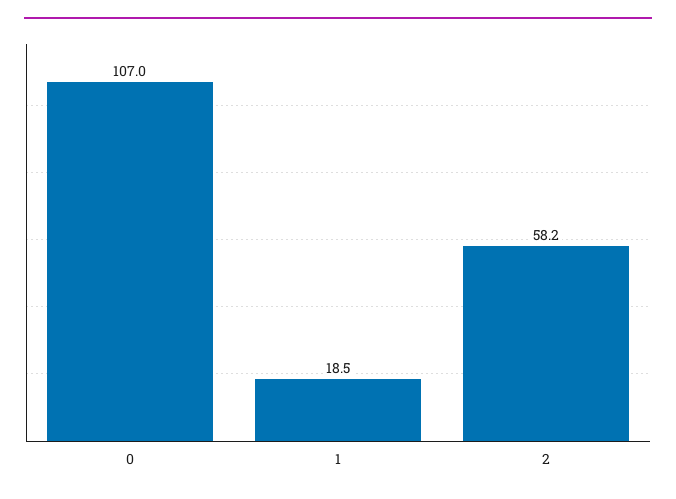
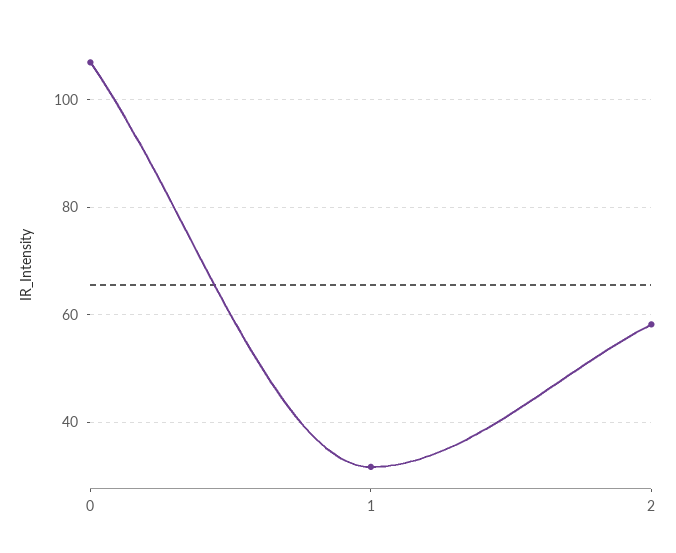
1: 18.5 -> 32

